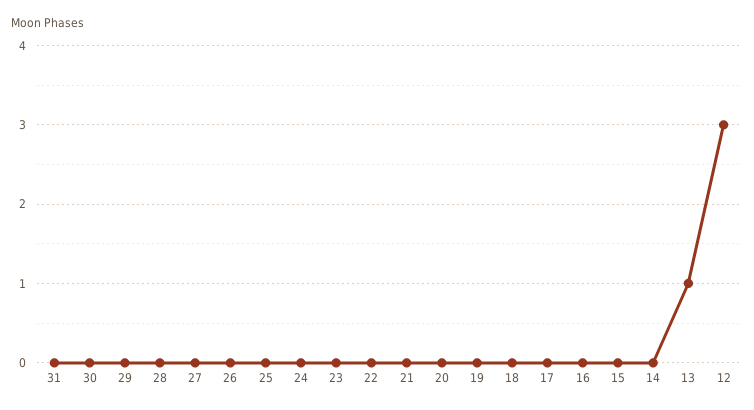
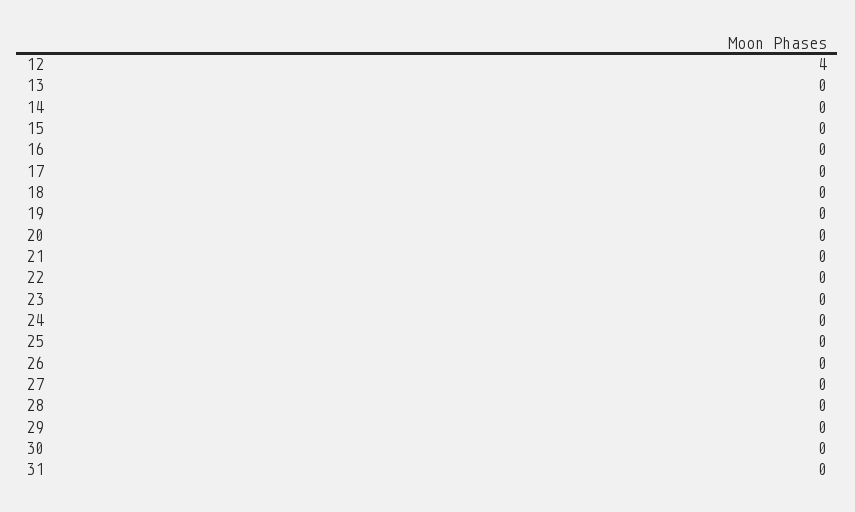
13: 1 -> 0
12: 3 -> 4

